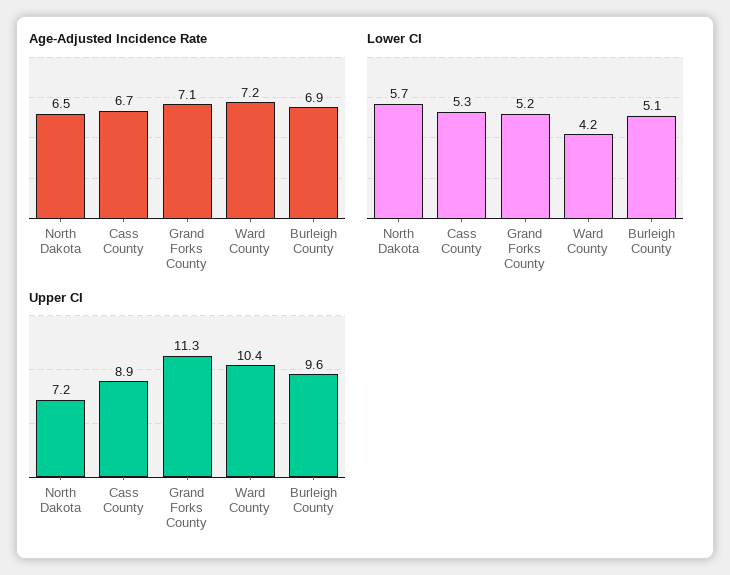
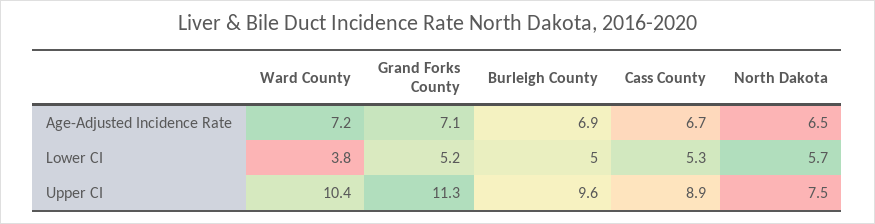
Lower CI, Ward County: 4.2 -> 3.8
Lower CI, Burleigh County: 5.1 -> 5
Upper CI, North Dakota: 7.2 -> 7.5

